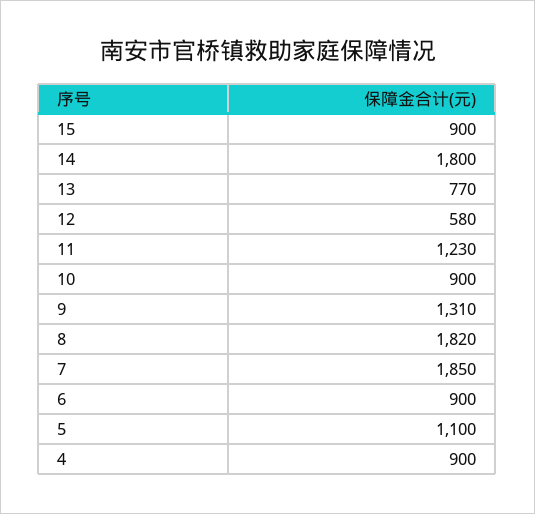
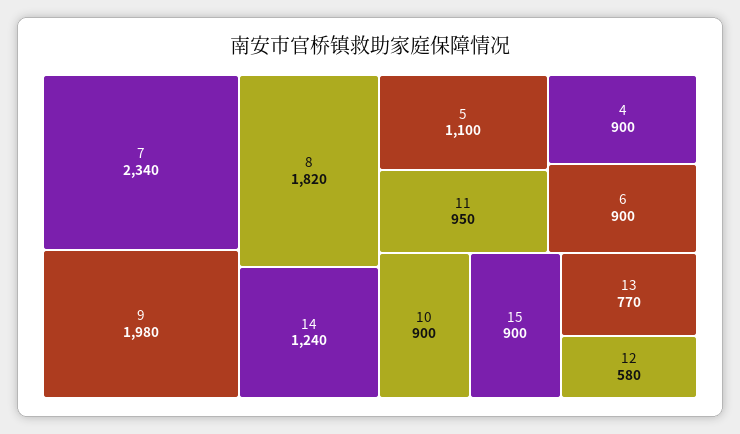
14: 1800 -> 1240
11: 1230 -> 950
9: 1310 -> 1980
7: 1850 -> 2340

